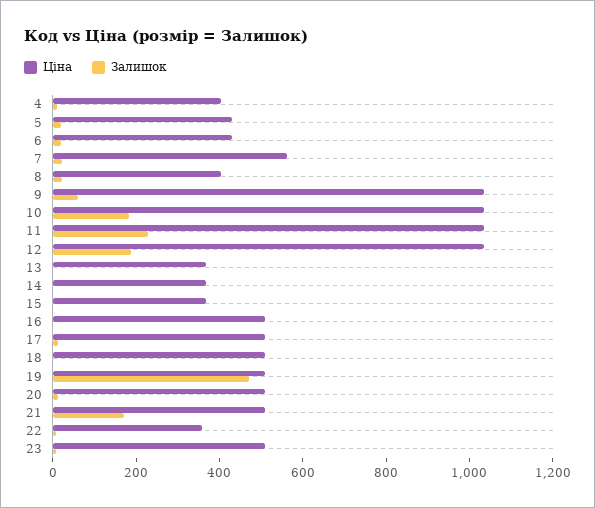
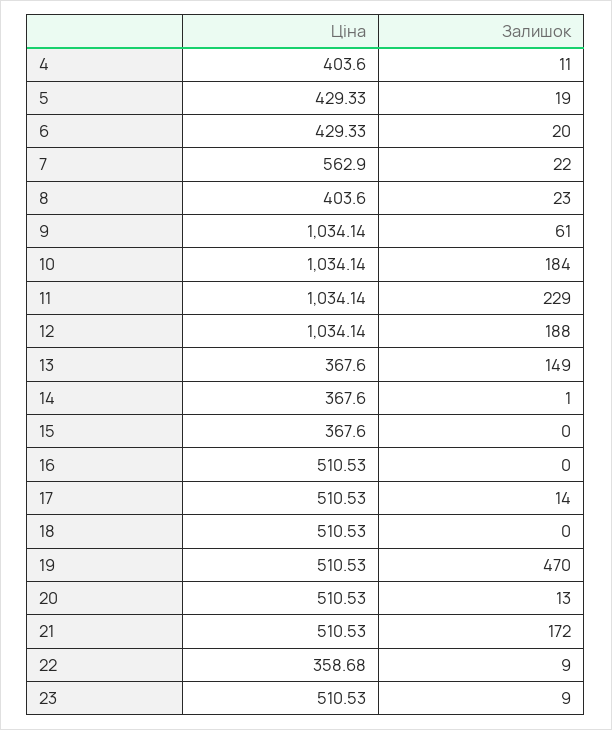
Залишок, 13: 0 -> 149

